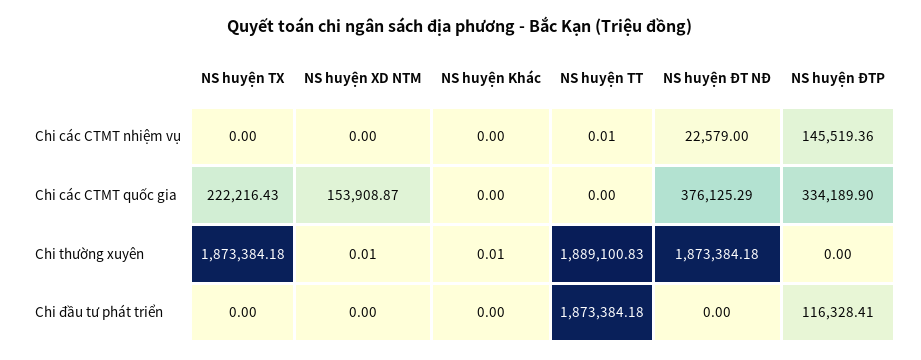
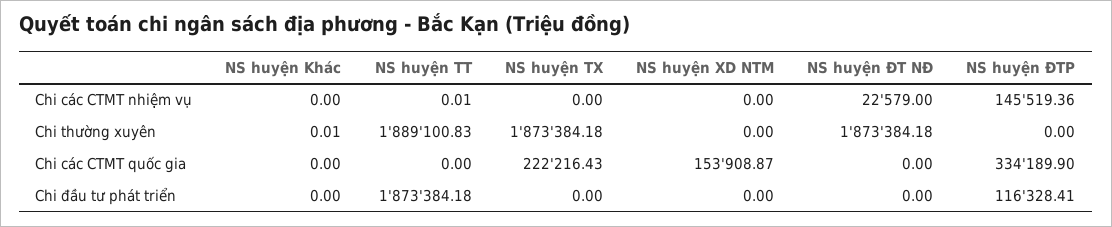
NS huyện ĐT NĐ, Chi các CTMT quốc gia: 376125.29 -> 0
NS huyện XD NTM, Chi thường xuyên: 0.01 -> 0

